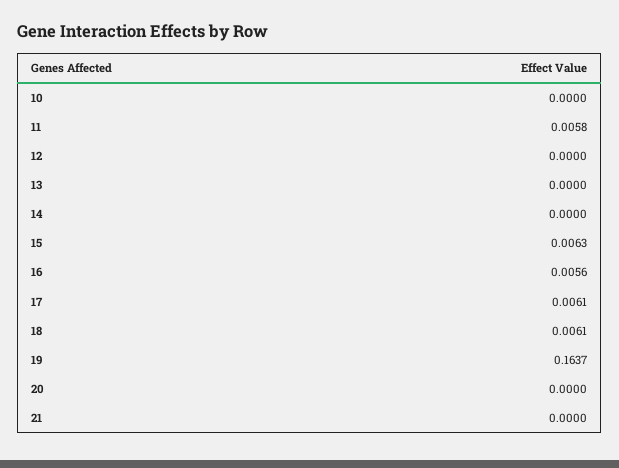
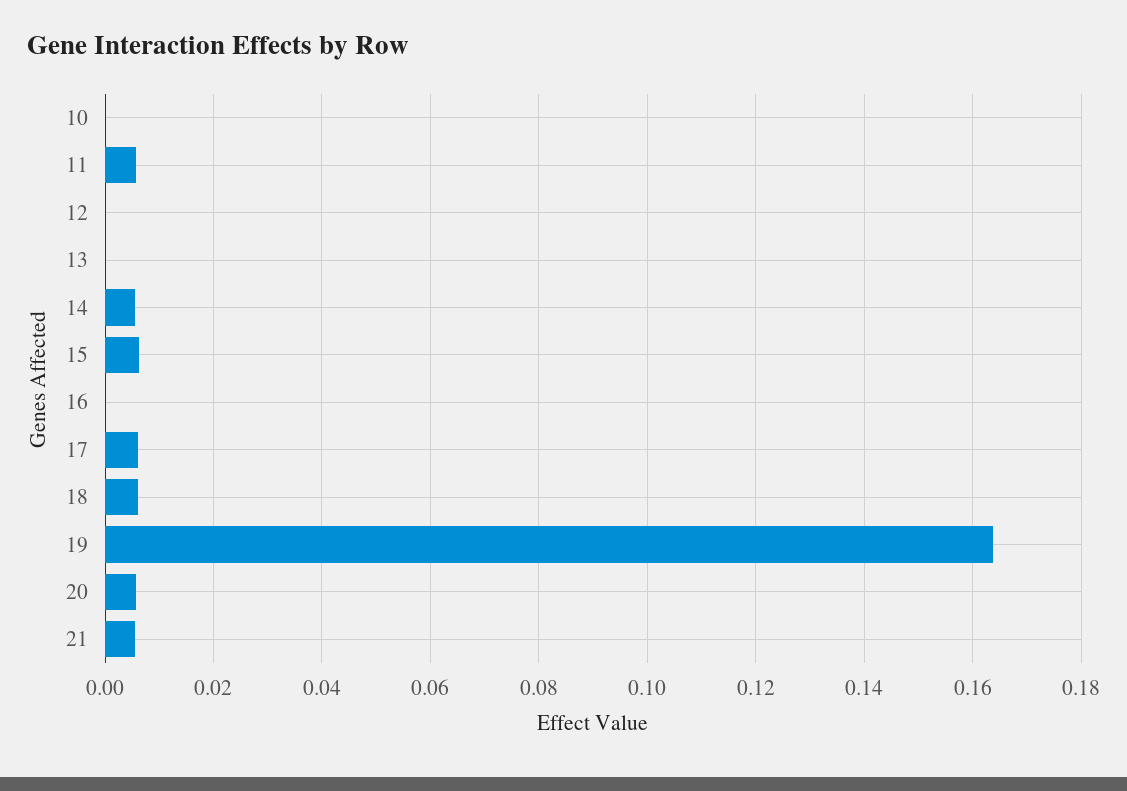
14: 0 -> 0.006
16: 0.0056 -> 0
20: 0 -> 0.006
21: 0 -> 0.006

